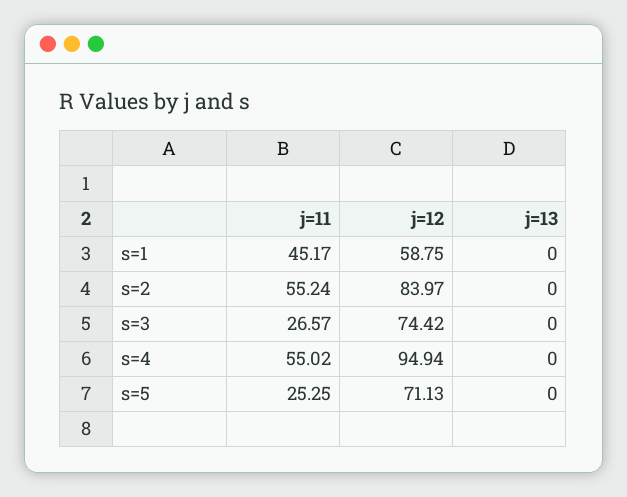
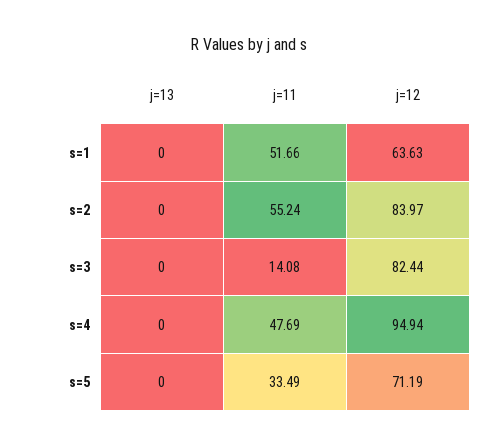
j=11, s=1: 45.17 -> 51.66
j=12, s=1: 58.75 -> 63.63
j=11, s=3: 26.57 -> 14.08
j=12, s=3: 74.42 -> 82.44
j=11, s=4: 55.02 -> 47.69
j=11, s=5: 25.25 -> 33.49
j=12, s=5: 71.13 -> 71.19

